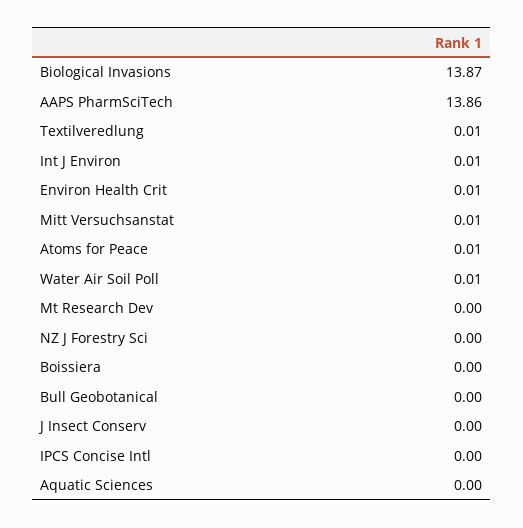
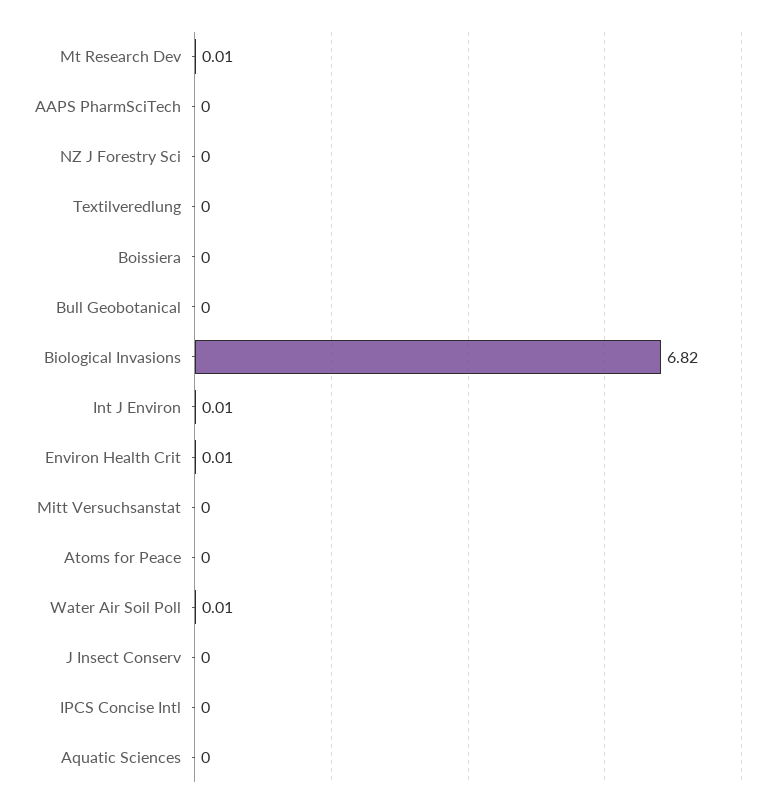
Biological Invasions: 13.87 -> 6.82
AAPS PharmSciTech: 13.86 -> 0
Textilveredlung: 0.01 -> 0
Mitt Versuchsanstat: 0.01 -> 0
Atoms for Peace: 0.01 -> 0
Mt Research Dev: 0 -> 0.01

